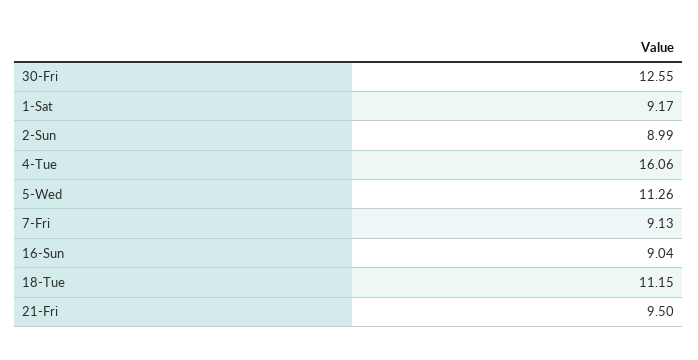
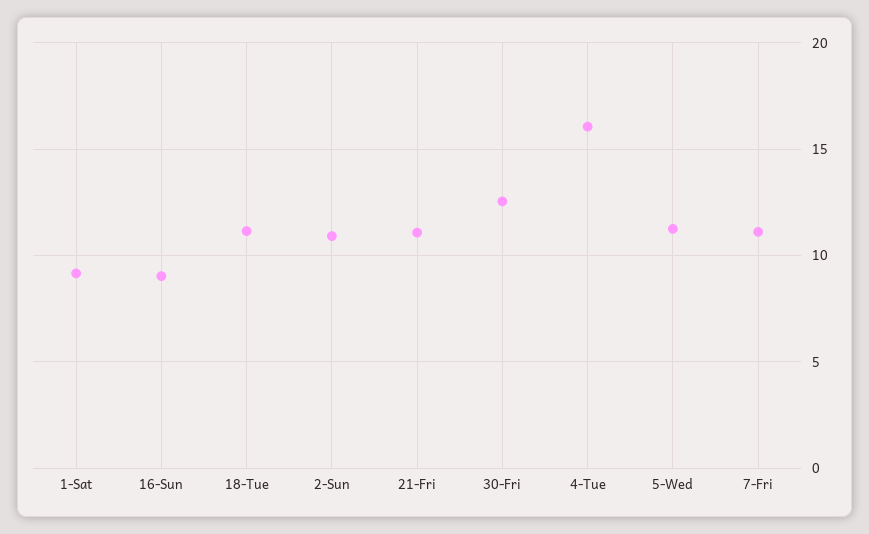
2-Sun: 8.99 -> 11
7-Fri: 9.13 -> 11
21-Fri: 9.5 -> 11

